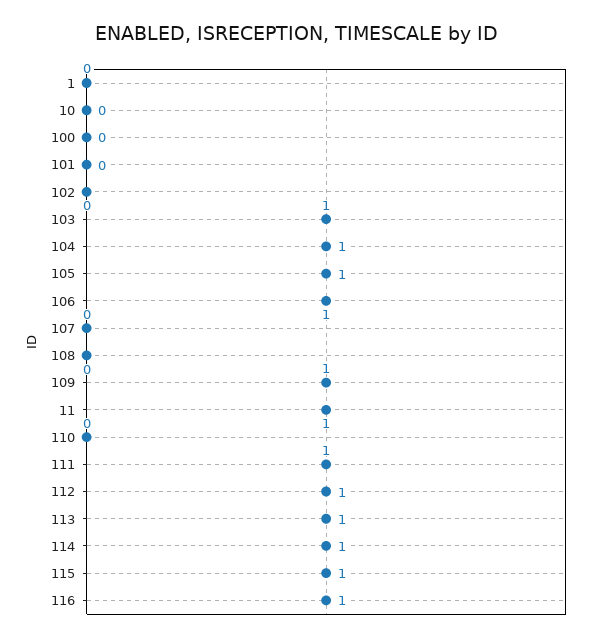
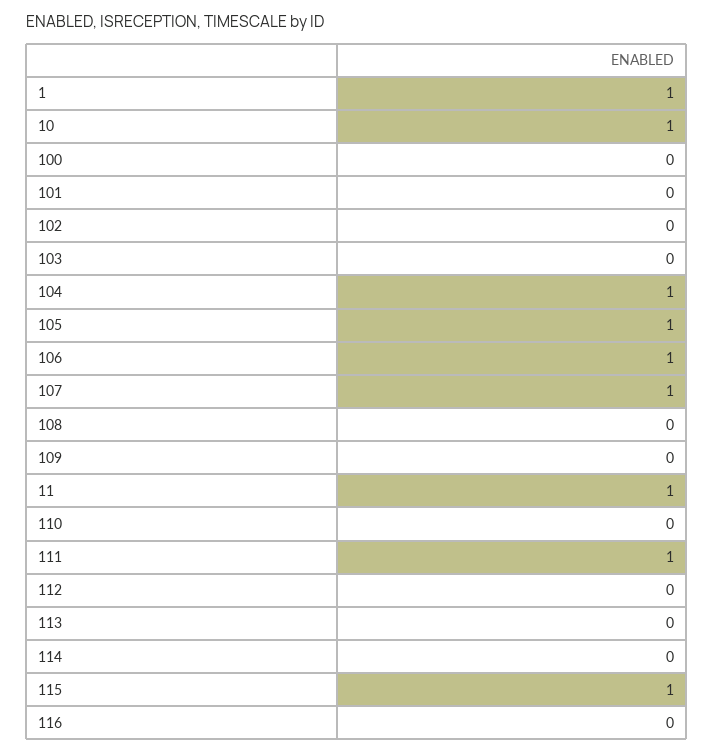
1: 0 -> 1
10: 0 -> 1
103: 1 -> 0
107: 0 -> 1
109: 1 -> 0
112: 1 -> 0
113: 1 -> 0
114: 1 -> 0
116: 1 -> 0

